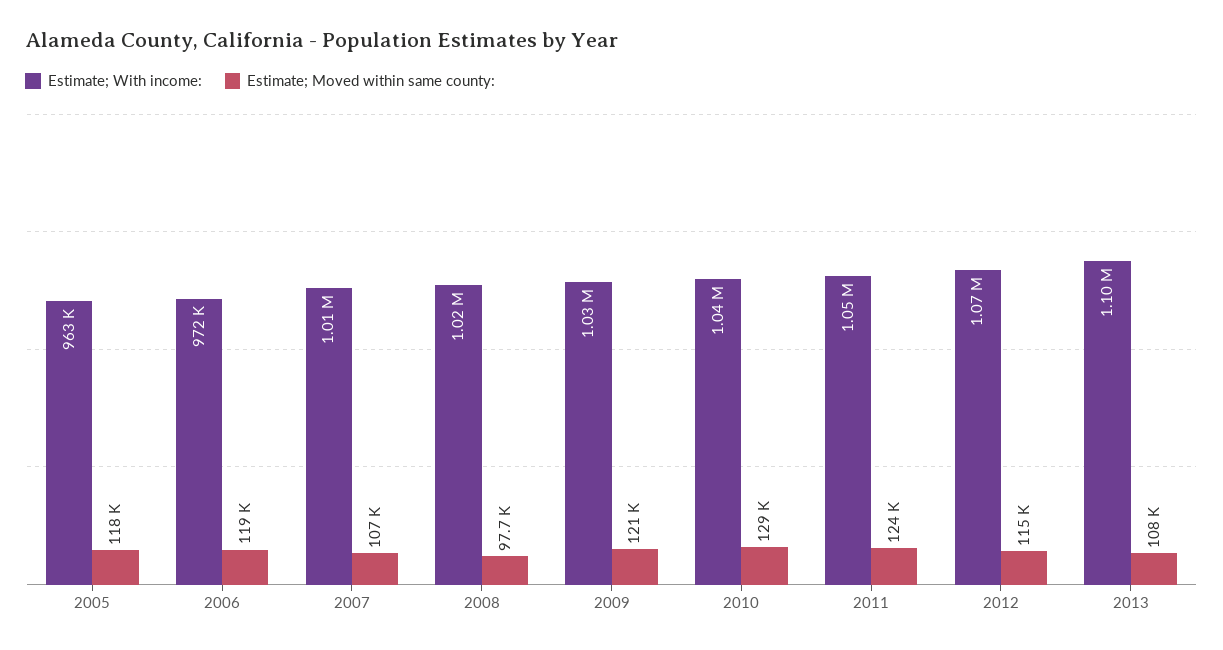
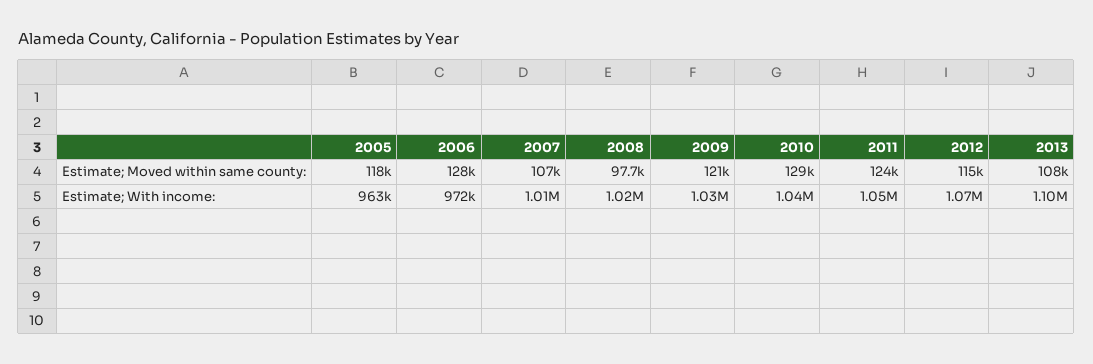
Estimate; Moved within same county:, 2006: 119000 -> 128000

